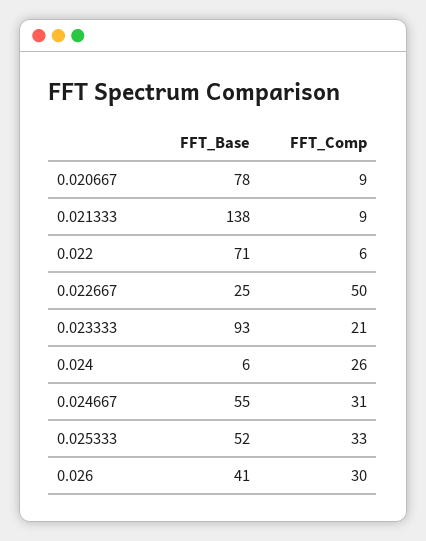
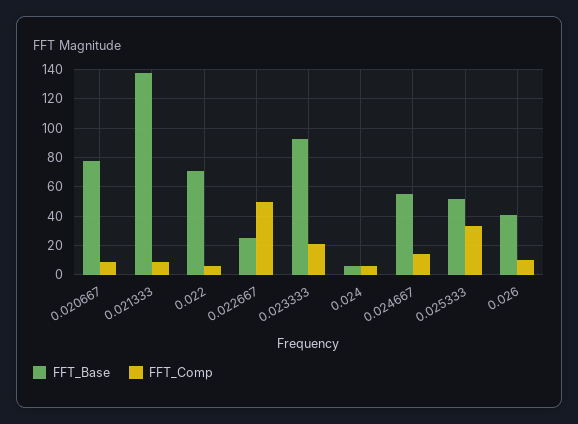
FFT_Comp, 0.024: 26 -> 5
FFT_Comp, 0.024667: 31 -> 15
FFT_Comp, 0.026: 30 -> 10

